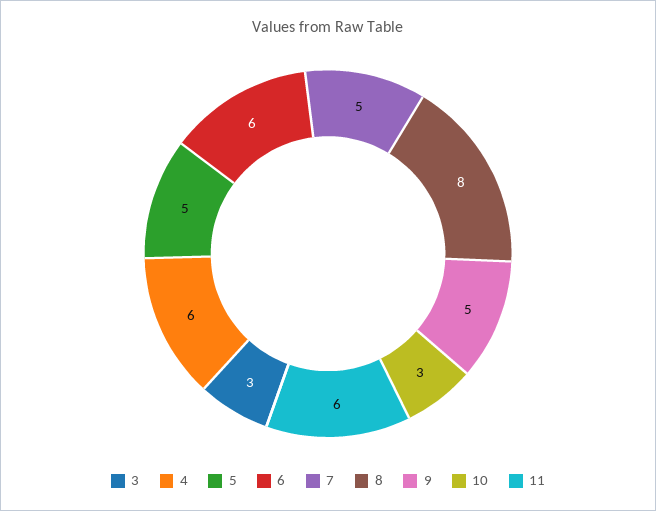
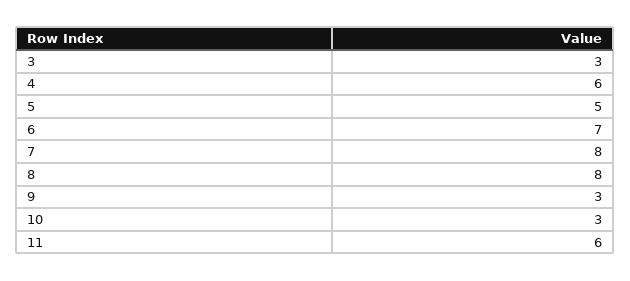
6: 6 -> 7
7: 5 -> 8
9: 5 -> 3

